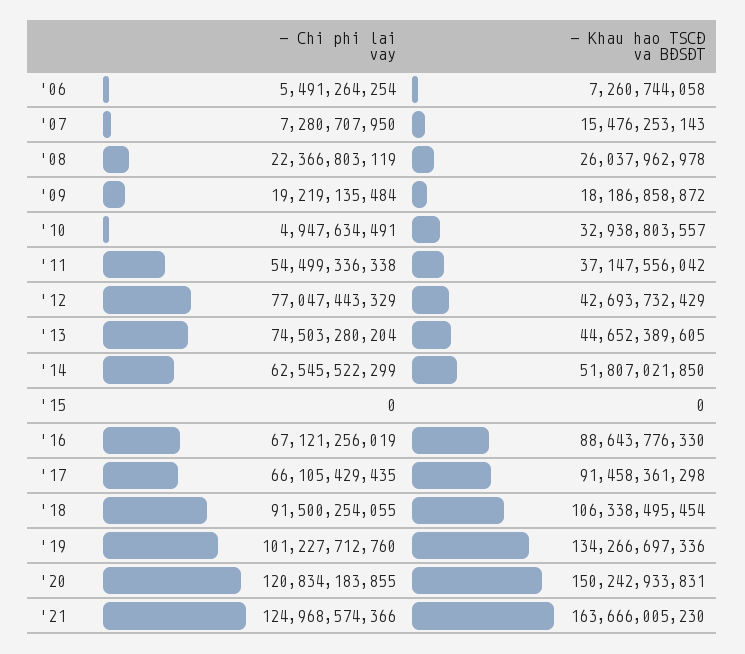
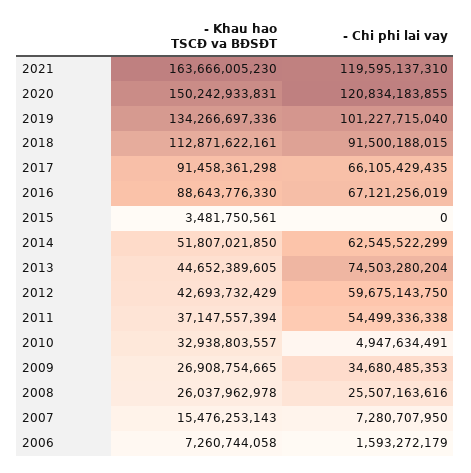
- Chi phi lai vay, '06: 5491264254 -> 1593272179
- Chi phi lai vay, '08: 22366803119 -> 25507163616
- Chi phi lai vay, '09: 19219135484 -> 34680485353
- Khau hao TSCĐ va BĐSĐT, '09: 18186858872 -> 26908754665
- Khau hao TSCĐ va BĐSĐT, '11: 37147556042 -> 37147557394
- Chi phi lai vay, '12: 77047443329 -> 59675143750
- Khau hao TSCĐ va BĐSĐT, '15: 0 -> 3481750561
- Chi phi lai vay, '18: 91500254055 -> 91500188015
- Khau hao TSCĐ va BĐSĐT, '18: 106338495454 -> 112871622161
- Chi phi lai vay, '19: 101227712760 -> 101227715040
- Chi phi lai vay, '21: 124968574366 -> 119595137310

